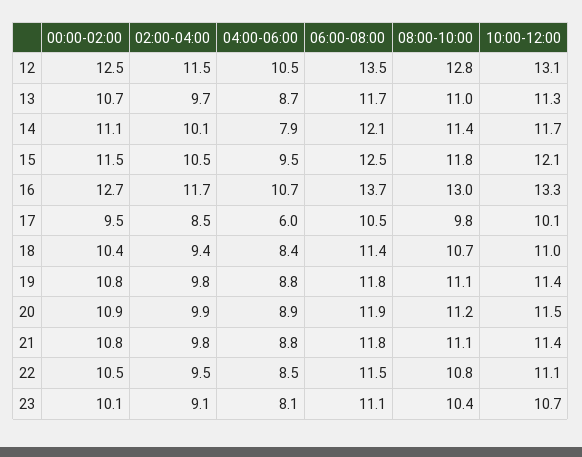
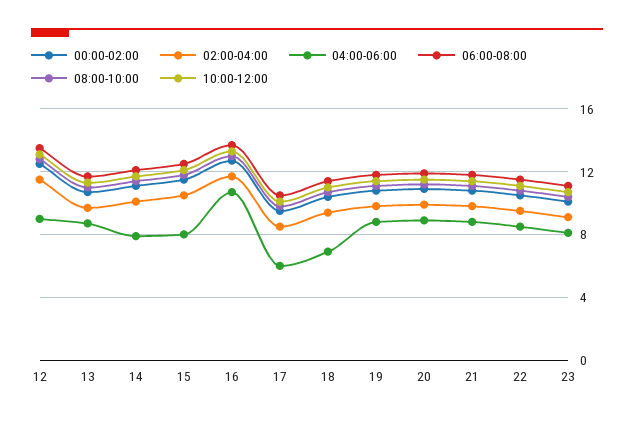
04:00-06:00, 12: 10.5 -> 9
04:00-06:00, 15: 9.5 -> 8
04:00-06:00, 18: 8.4 -> 7

